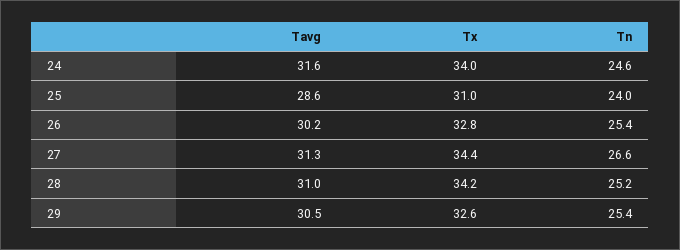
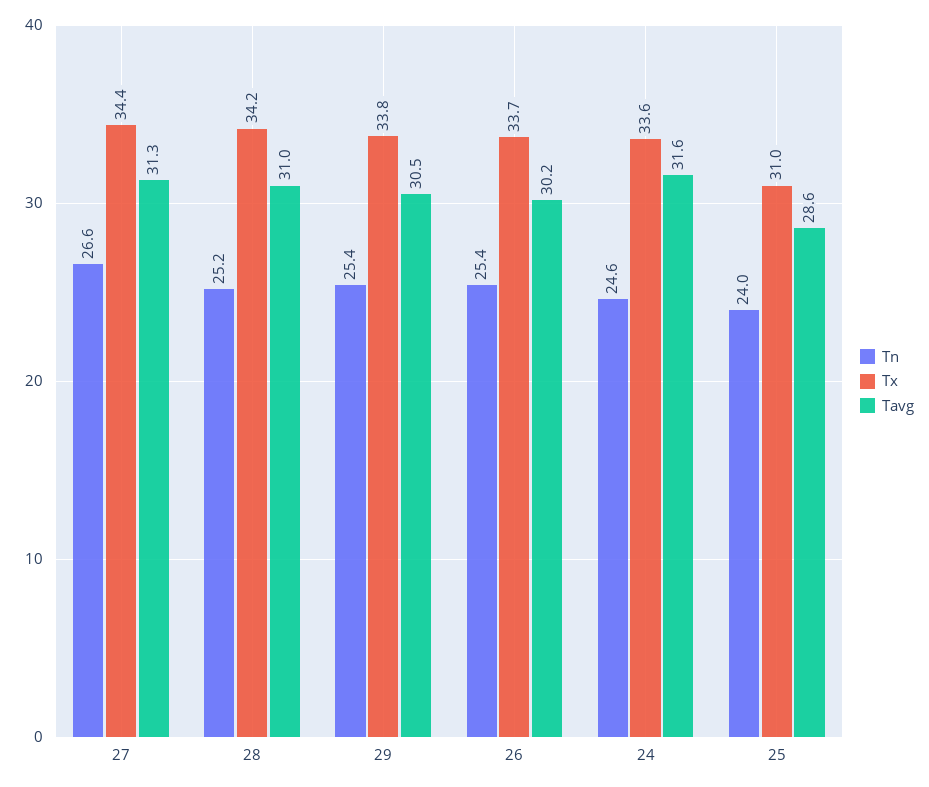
Tx, 24: 34 -> 33.6
Tx, 26: 32.8 -> 33.7
Tx, 29: 32.6 -> 33.8

